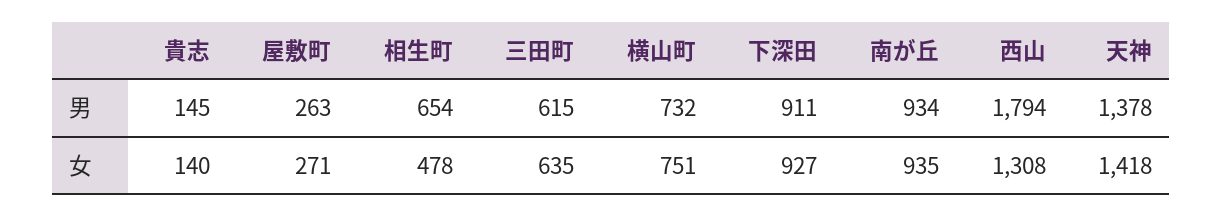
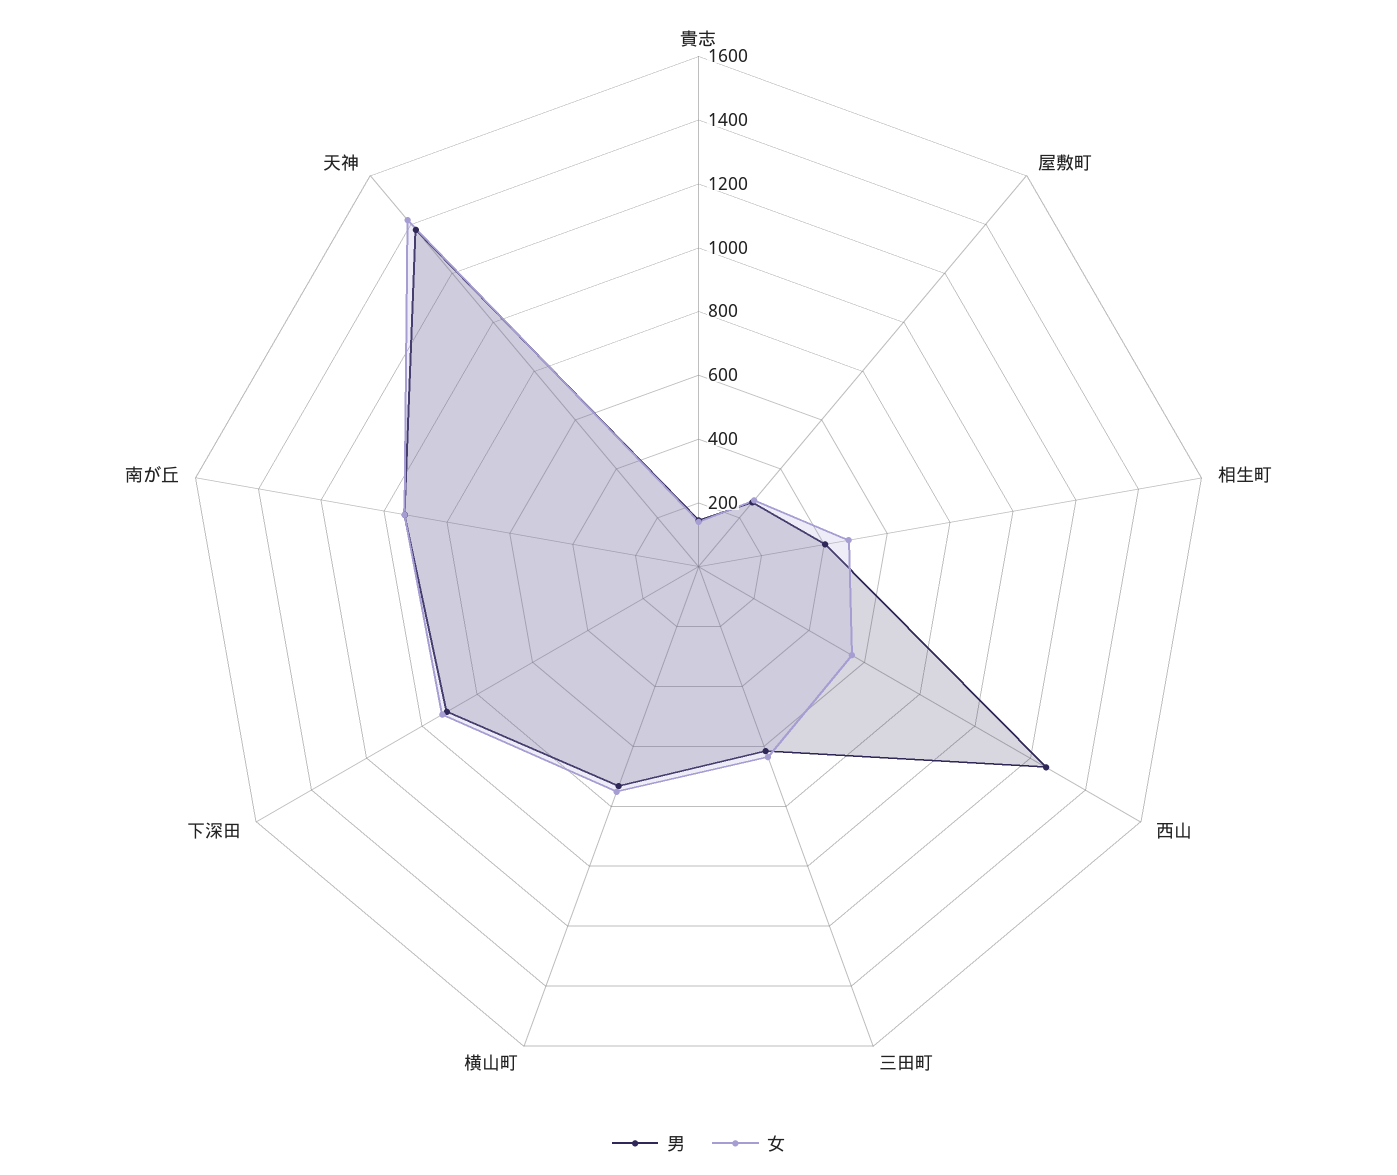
男, 相生町: 654 -> 400
男, 西山: 1794 -> 1250
女, 西山: 1308 -> 550

